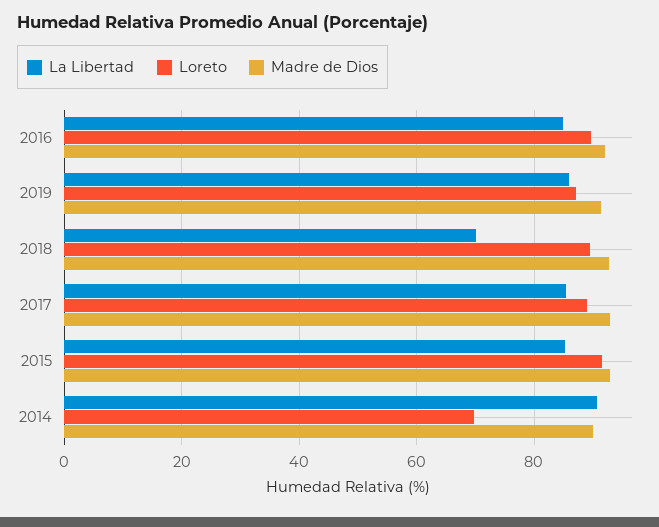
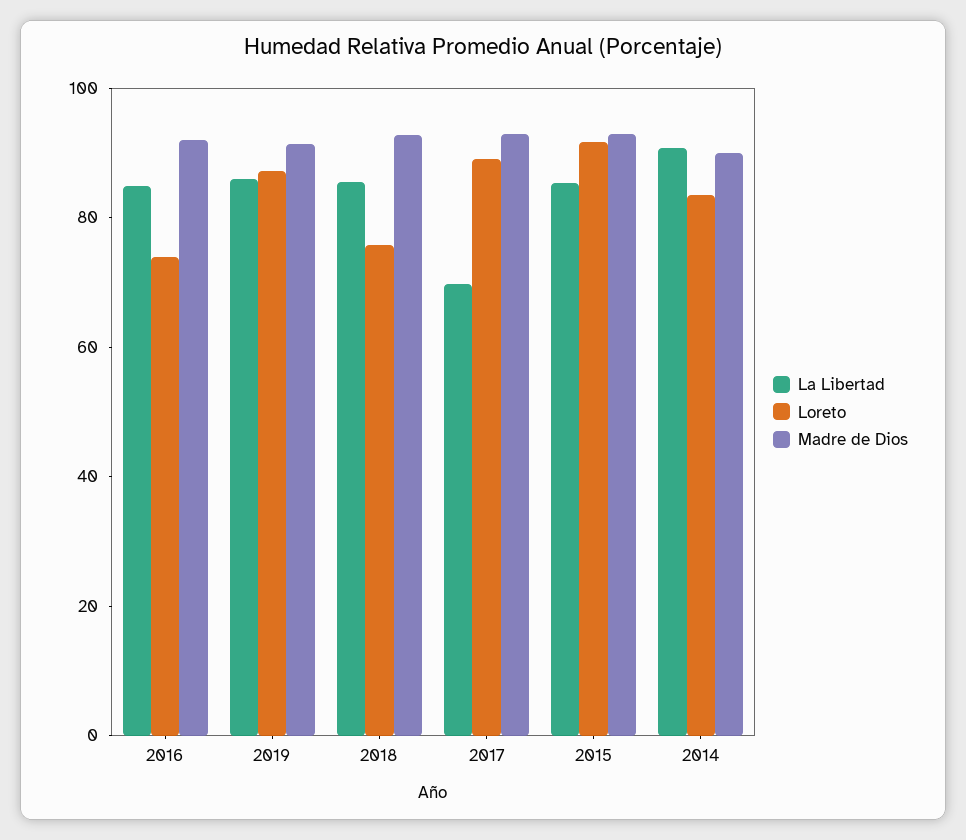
Loreto, 2016: 90 -> 75
La Libertad, 2018: 70 -> 85
Loreto, 2018: 90 -> 75
La Libertad, 2017: 86 -> 70
Loreto, 2014: 70 -> 85

